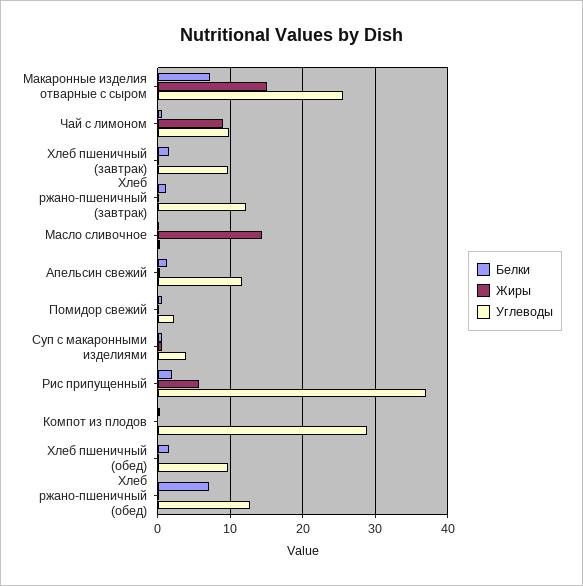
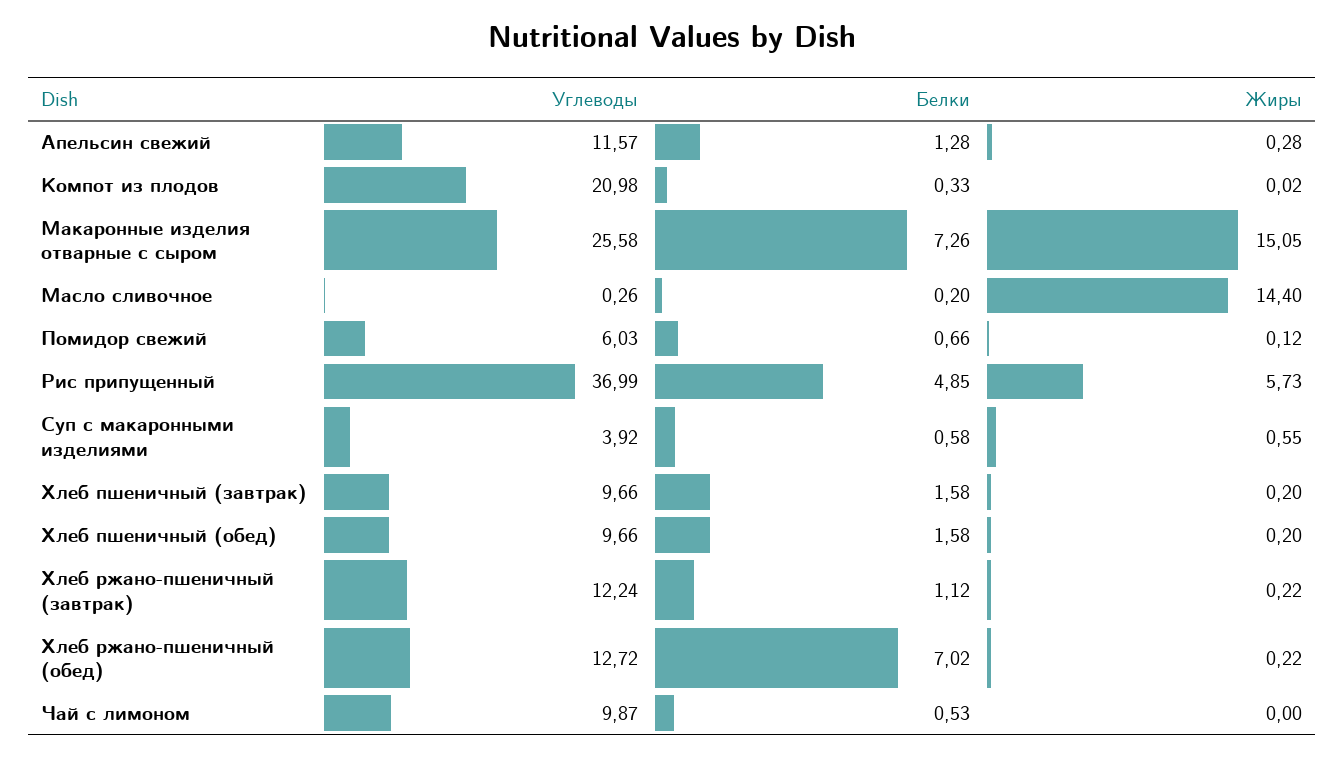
Жиры, Чай с лимоном: 9 -> 0
Углеводы, Помидор свежий: 2 -> 6.03
Белки, Рис припущенный: 2 -> 4.85
Углеводы, Компот из плодов: 29 -> 20.98

